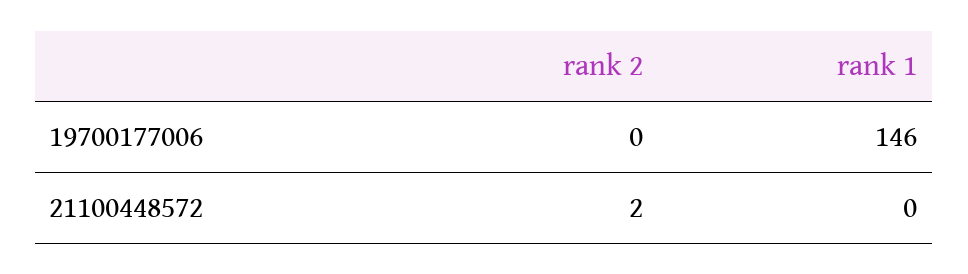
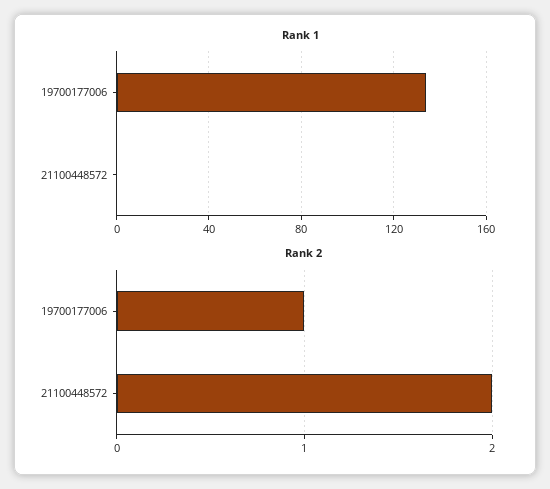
rank 2, 19700177006: 0 -> 1
rank 1, 19700177006: 146 -> 135

